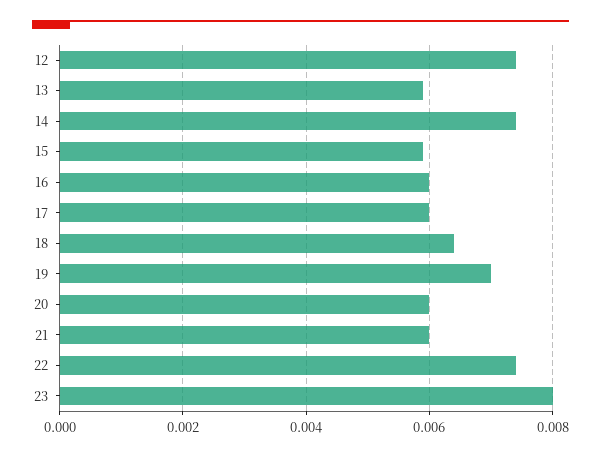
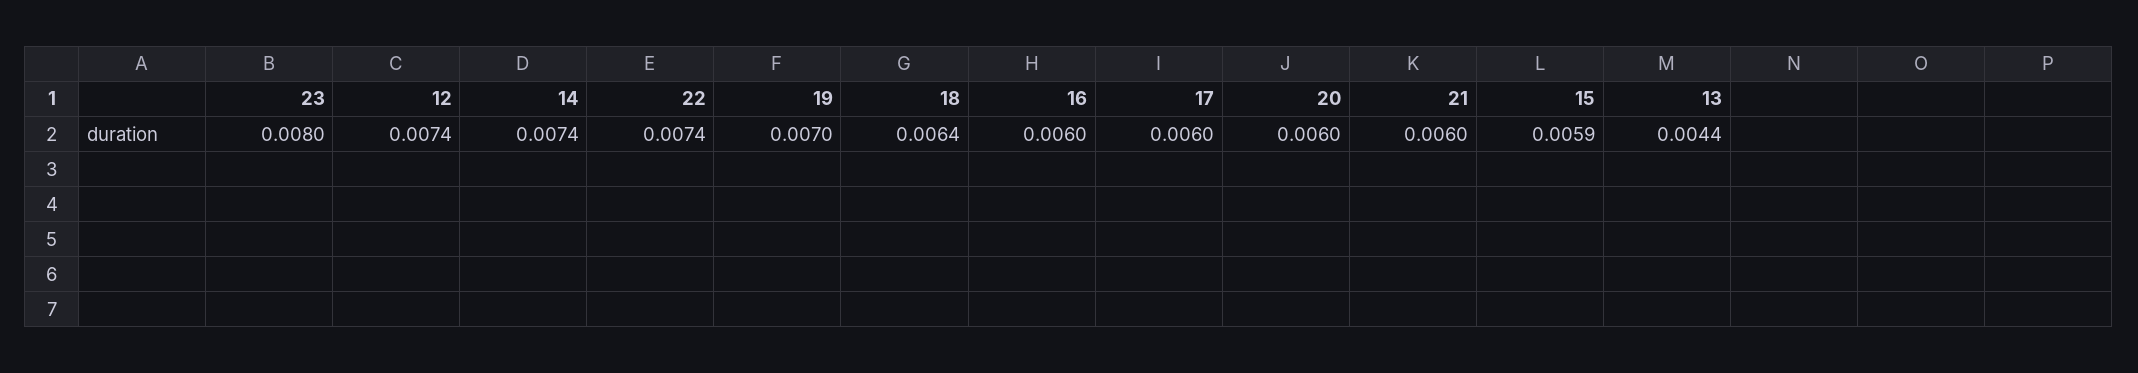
13: 0.006 -> 0.0044

